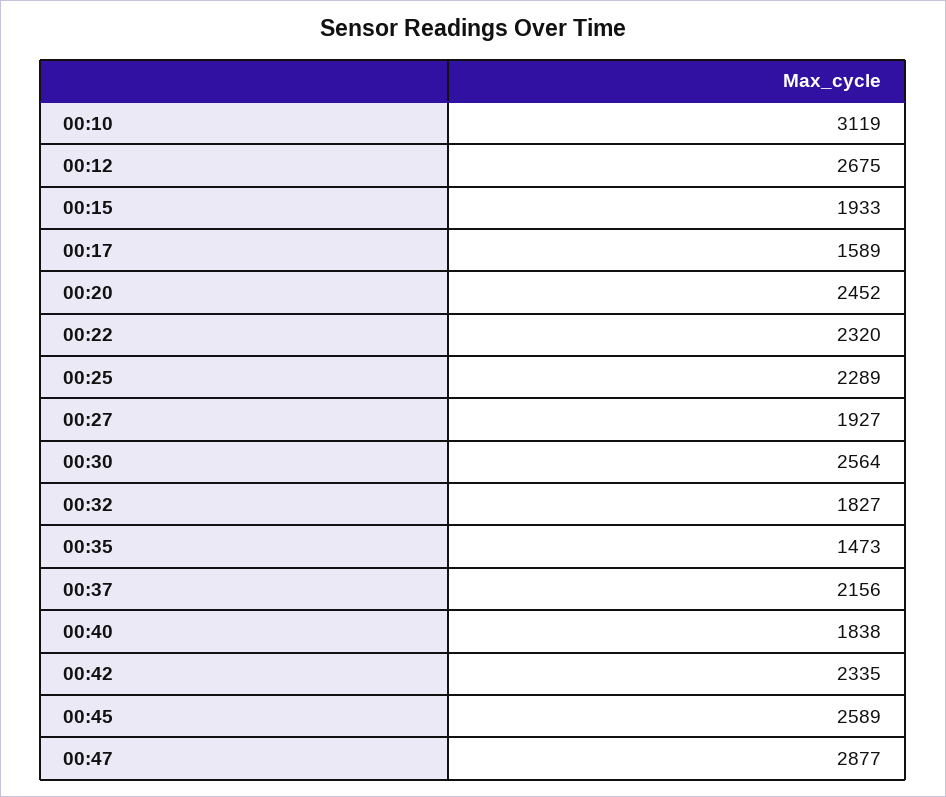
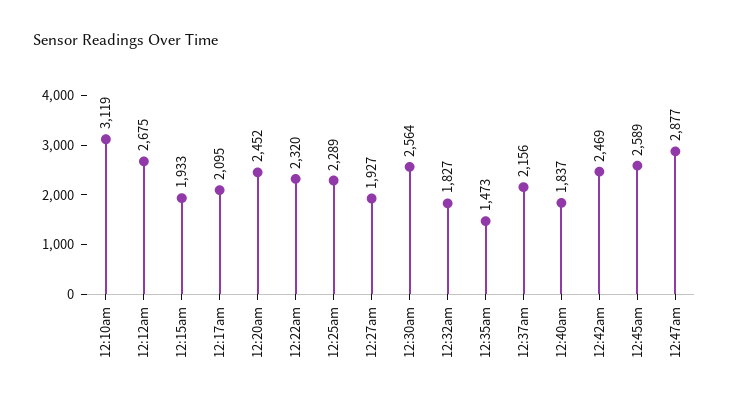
00:17: 1589 -> 2095
00:40: 1838 -> 1837
00:42: 2335 -> 2469

